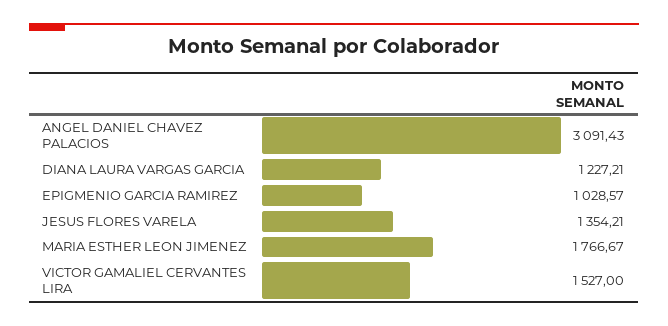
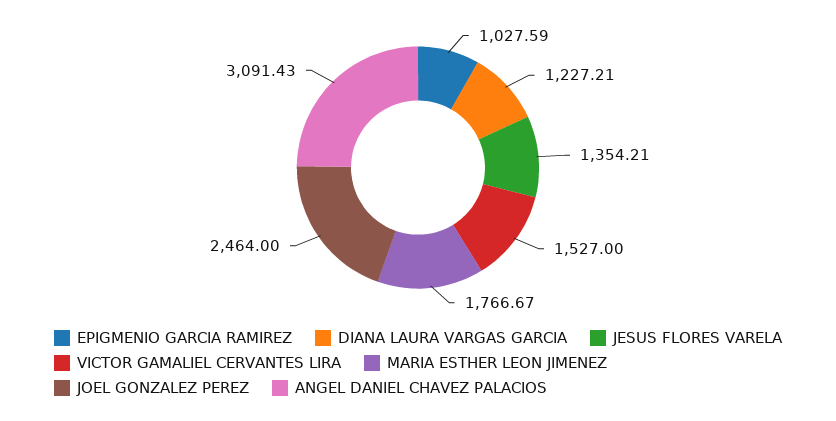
EPIGMENIO GARCIA RAMIREZ: 1028.57 -> 1027.59
JOEL GONZALEZ PEREZ: none -> 2464

